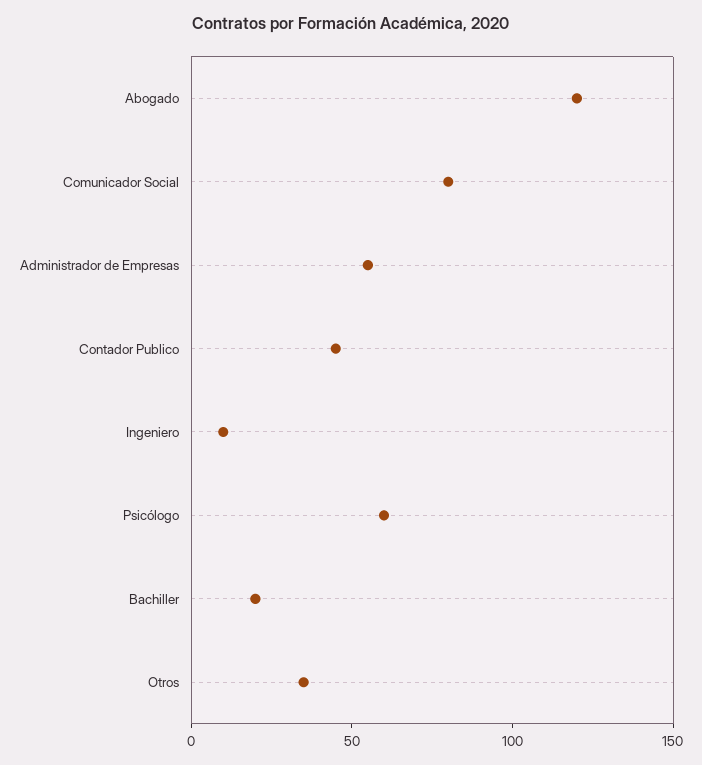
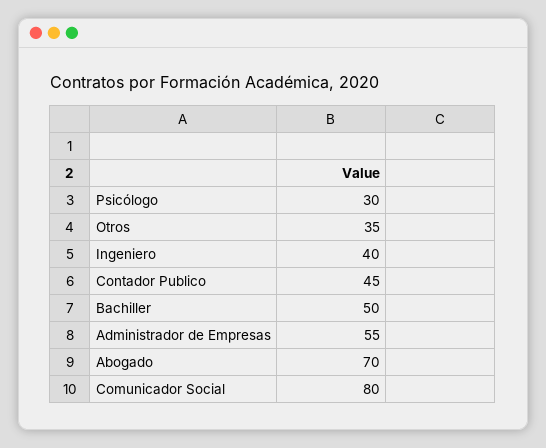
Abogado: 120 -> 70
Ingeniero: 10 -> 40
Psicólogo: 60 -> 30
Bachiller: 20 -> 50

